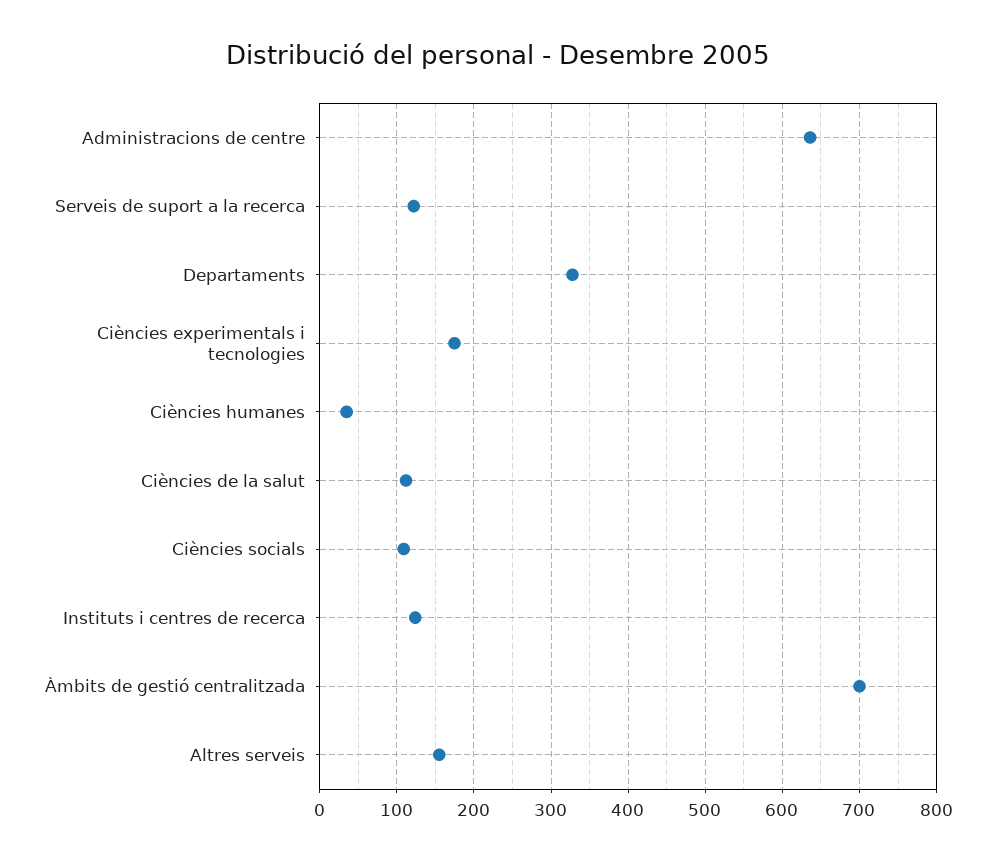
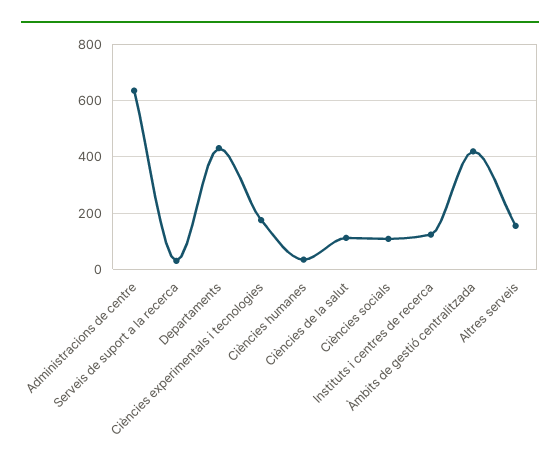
Serveis de suport a la recerca: 120 -> 25
Departaments: 330 -> 425
Àmbits de gestió centralitzada: 700 -> 425

